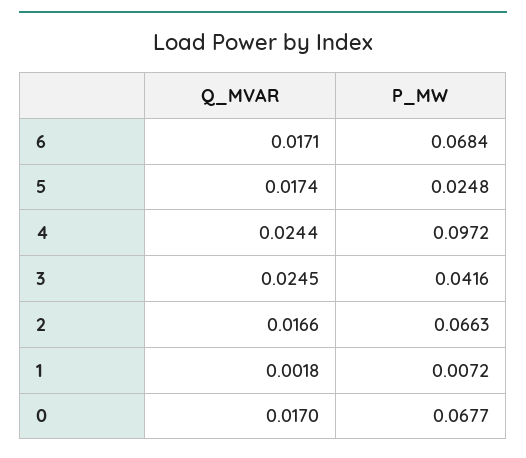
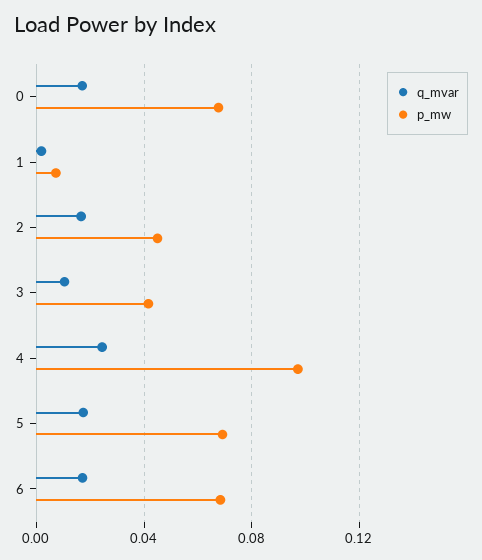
P_MW, 5: 0.0248 -> 0.07
Q_MVAR, 3: 0.0245 -> 0.01
P_MW, 2: 0.0663 -> 0.045

